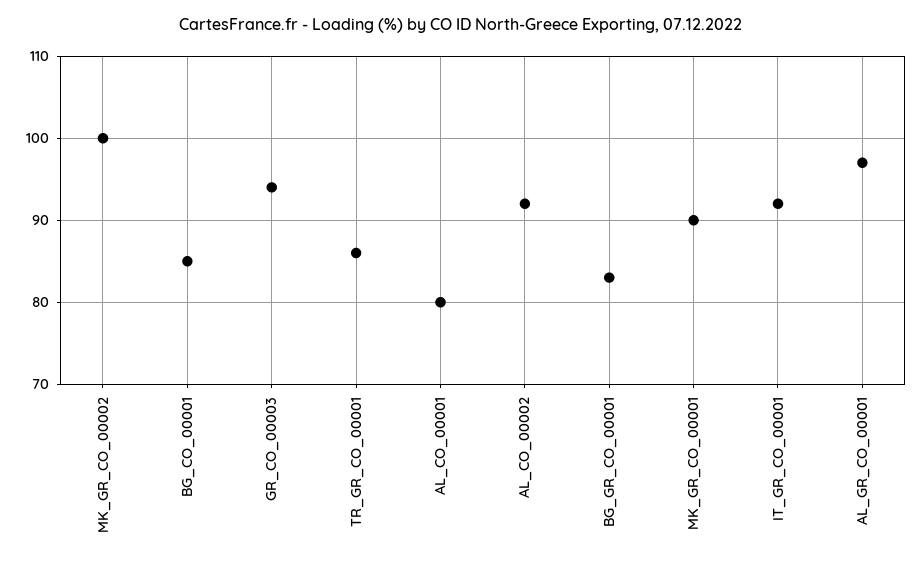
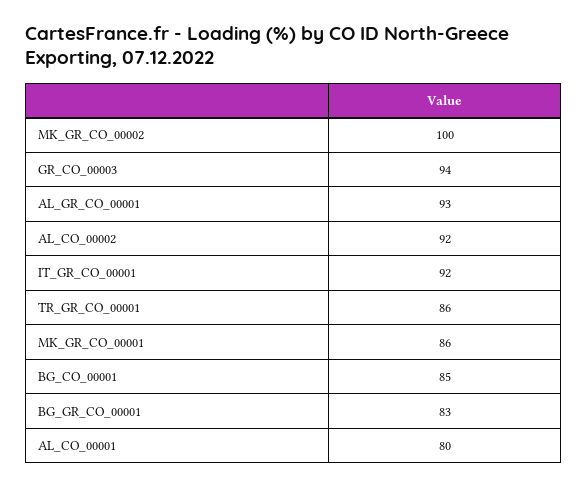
MK_GR_CO_00001: 90 -> 86
AL_GR_CO_00001: 97 -> 93

